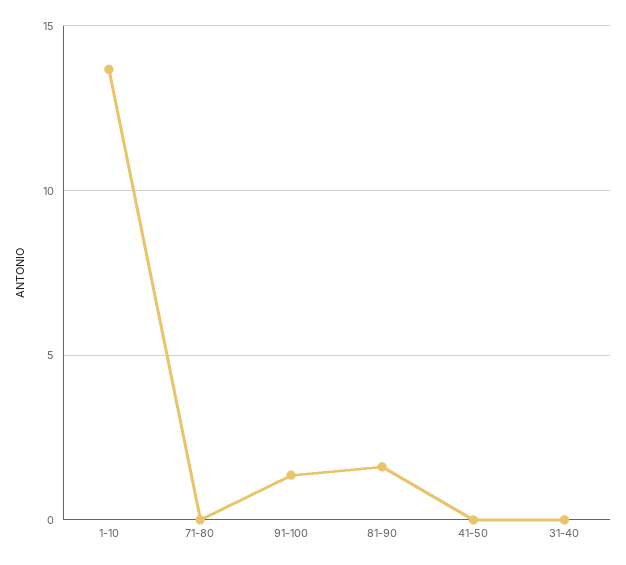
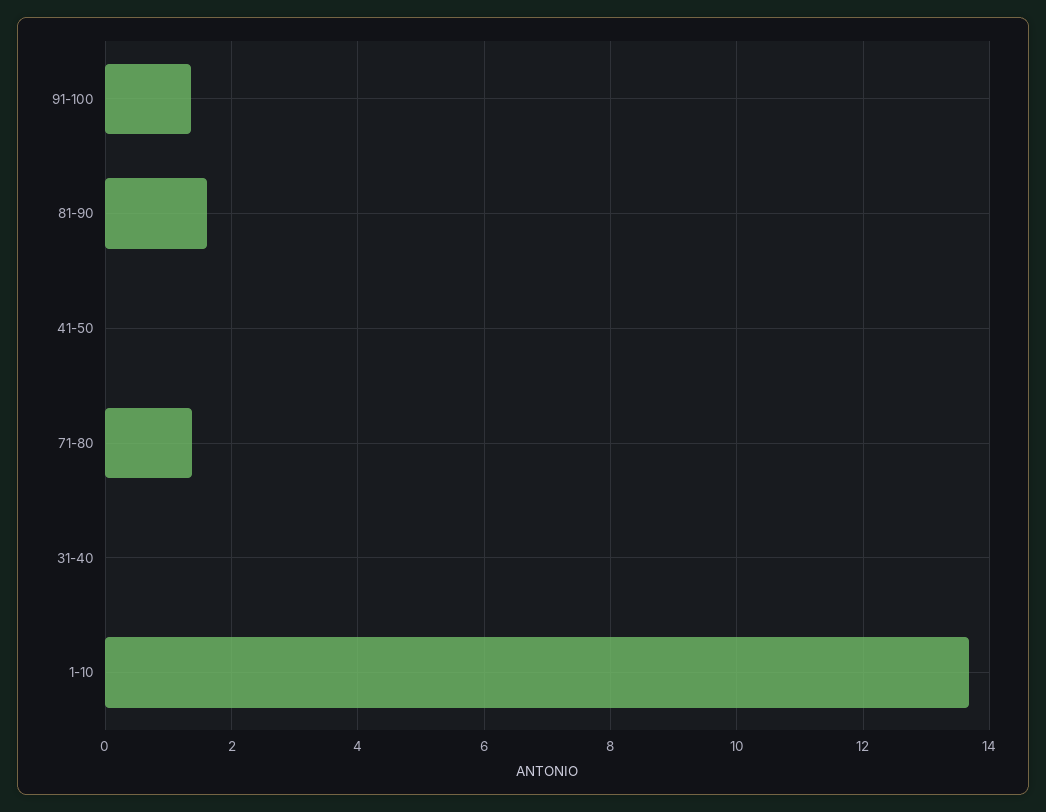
71-80: 0 -> 1.4

